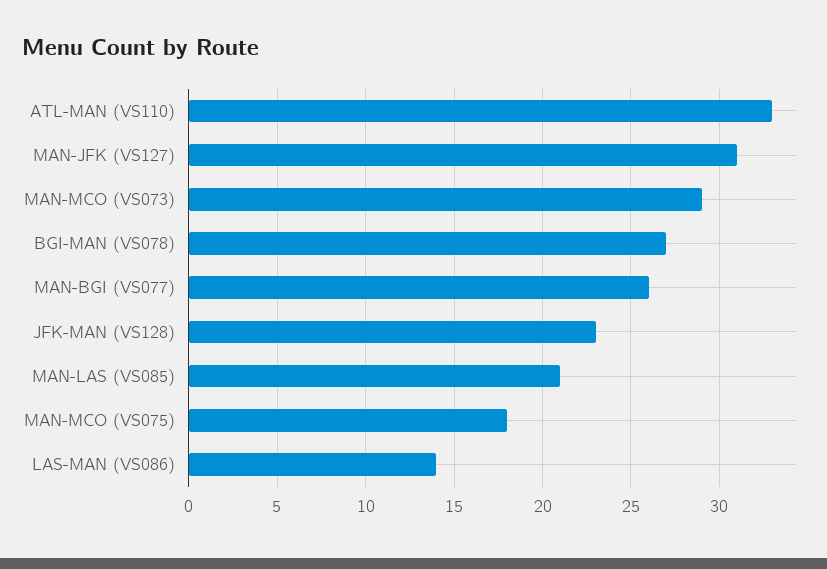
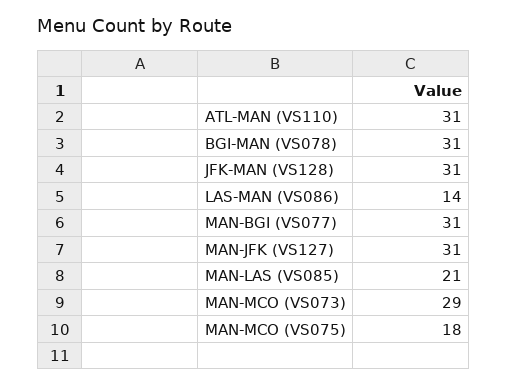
ATL-MAN (VS110): 33 -> 31
BGI-MAN (VS078): 27 -> 31
MAN-BGI (VS077): 26 -> 31
JFK-MAN (VS128): 23 -> 31

